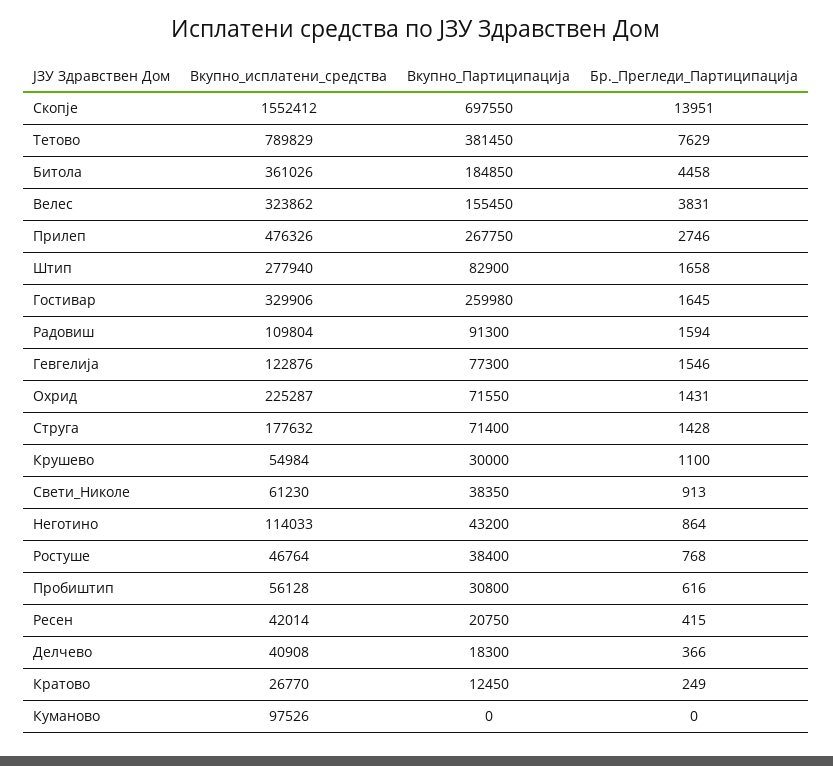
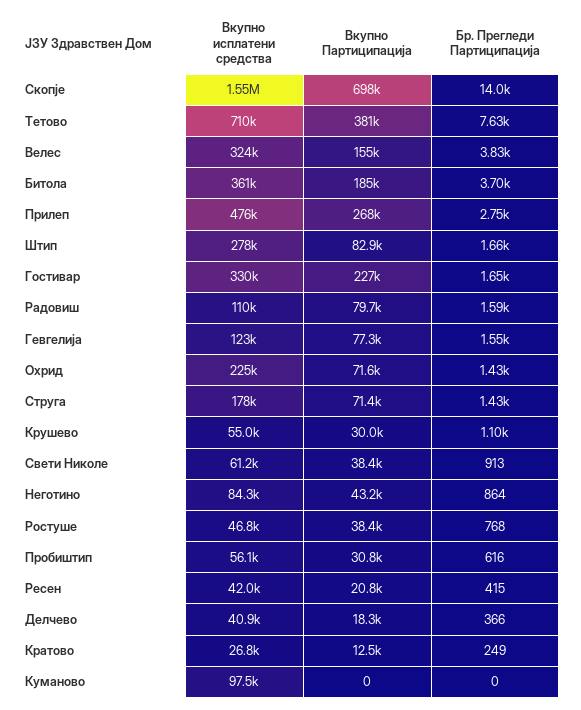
Вкупно_исплатени_средства, Тетово: 789829 -> 710000
Бр._Прегледи_Партиципација, Битола: 4458 -> 3700
Вкупно_Партиципација, Гостивар: 259980 -> 227000
Вкупно_Партиципација, Радовиш: 91300 -> 79700
Вкупно_исплатени_средства, Неготино: 114033 -> 84300

